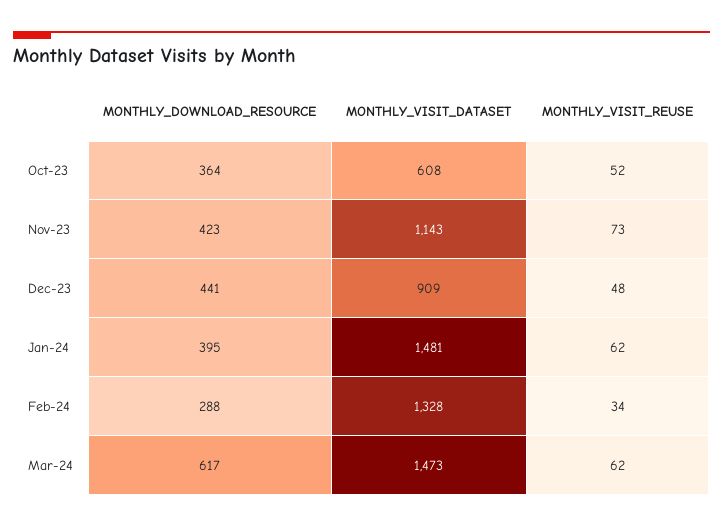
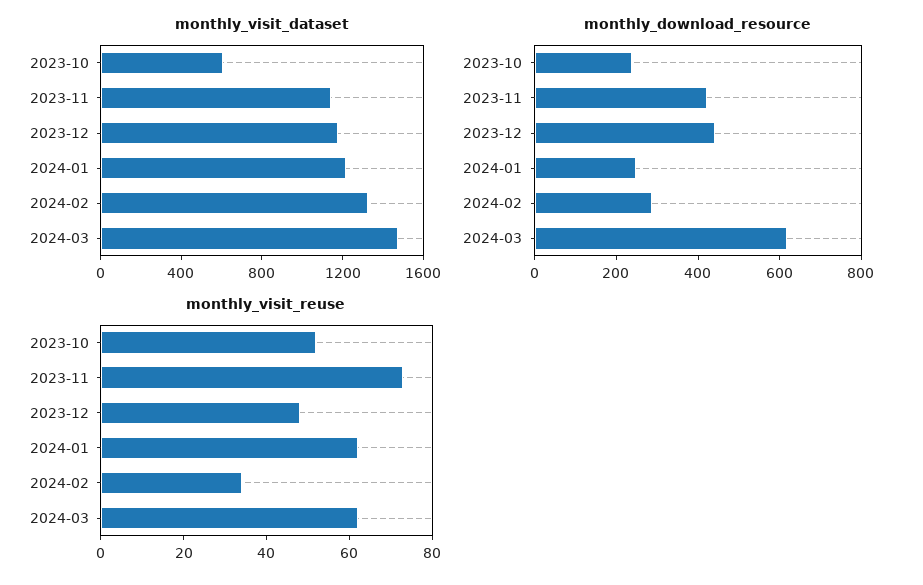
MONTHLY_DOWNLOAD_RESOURCE, Oct-23: 364 -> 250
MONTHLY_VISIT_DATASET, Dec-23: 909 -> 1200
MONTHLY_DOWNLOAD_RESOURCE, Jan-24: 395 -> 250
MONTHLY_VISIT_DATASET, Jan-24: 1481 -> 1200

